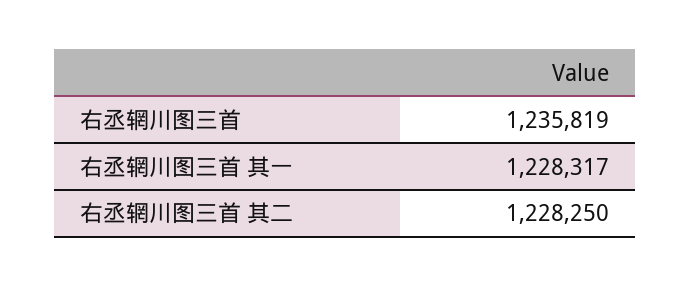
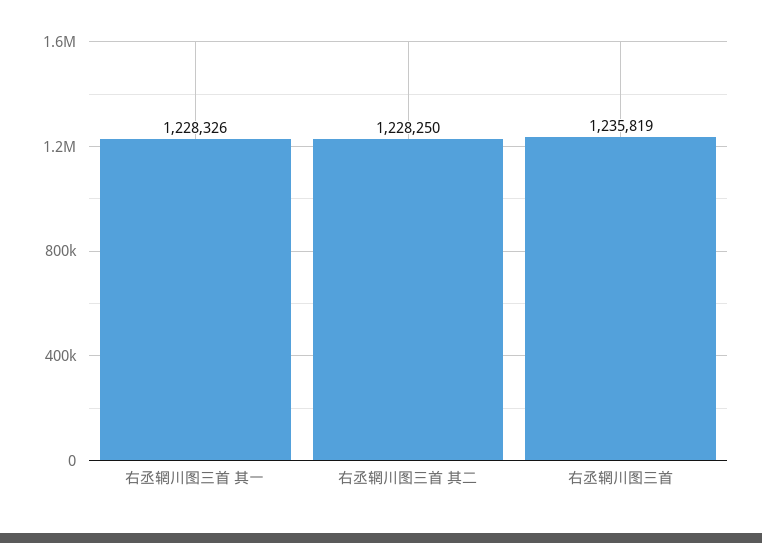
右丞辋川图三首 其一: 1228317 -> 1228326

